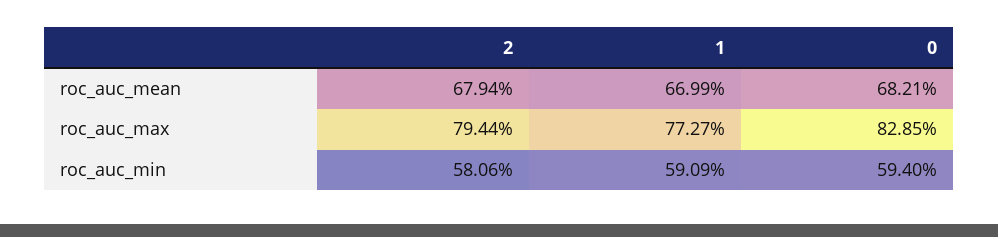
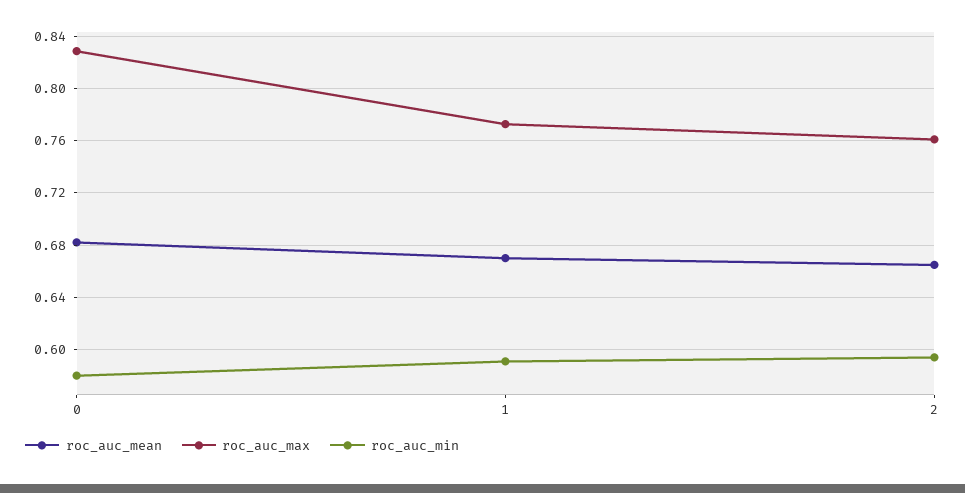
roc_auc_mean, 2: 0.6794 -> 0.665
roc_auc_max, 2: 0.7944 -> 0.76
roc_auc_min, 2: 0.5806 -> 0.595
roc_auc_min, 0: 0.594 -> 0.58

